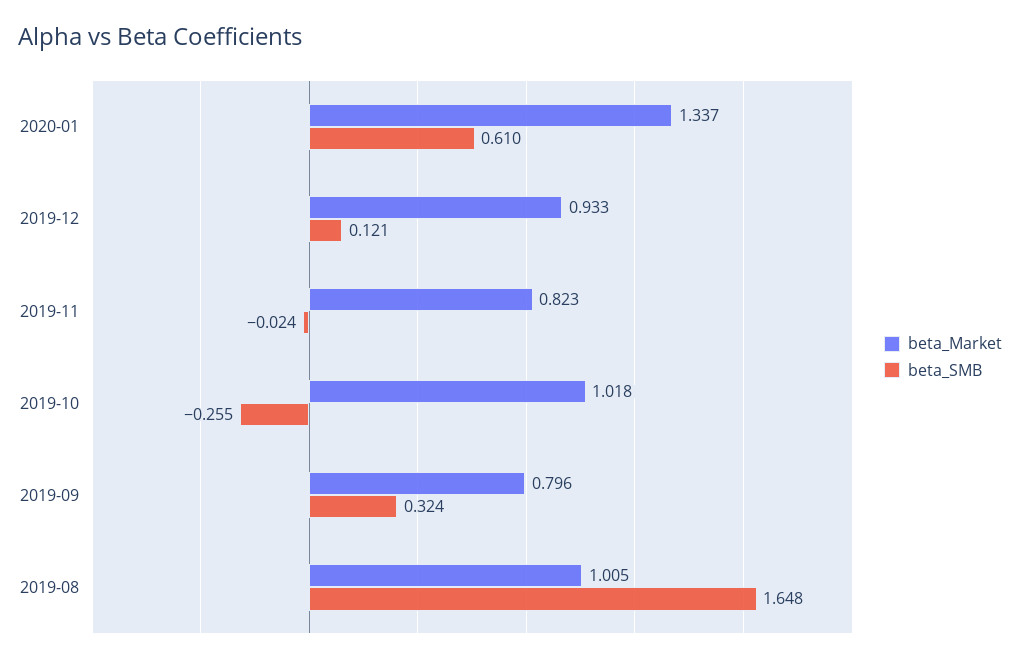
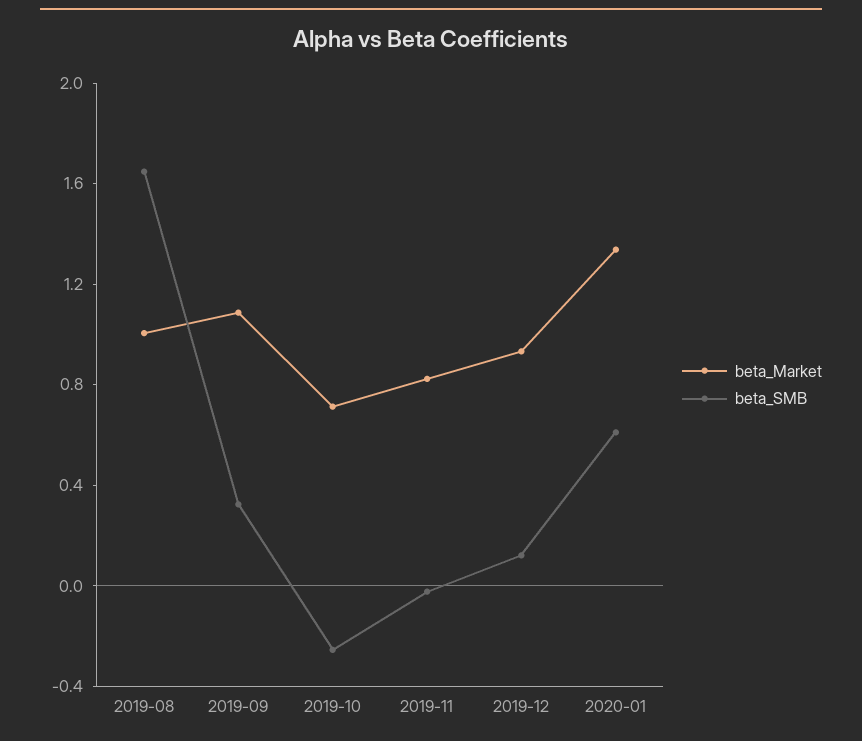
beta_Market, 2019-10: 1.018 -> 0.7
beta_Market, 2019-09: 0.796 -> 1.1

